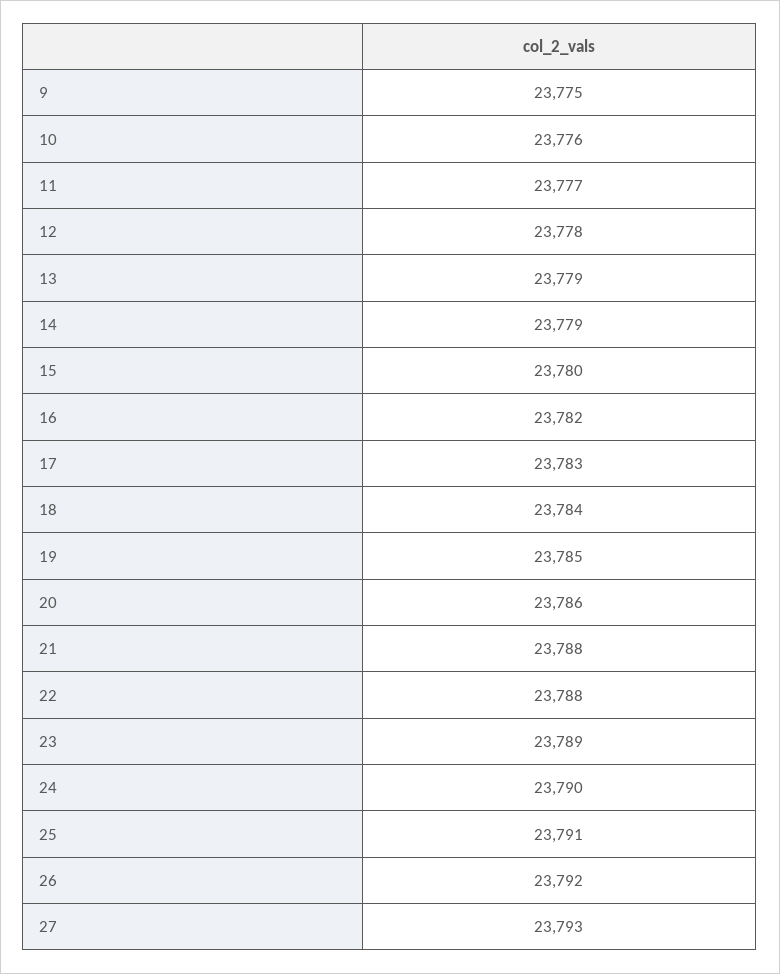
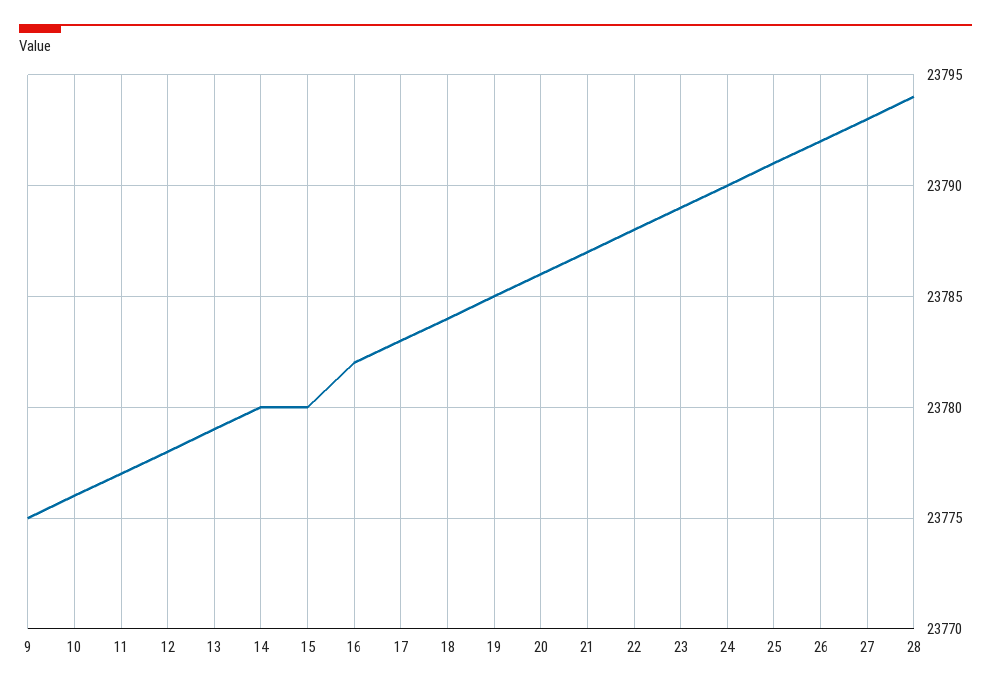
14: 23779 -> 23780
21: 23788 -> 23787
28: none -> 23794

